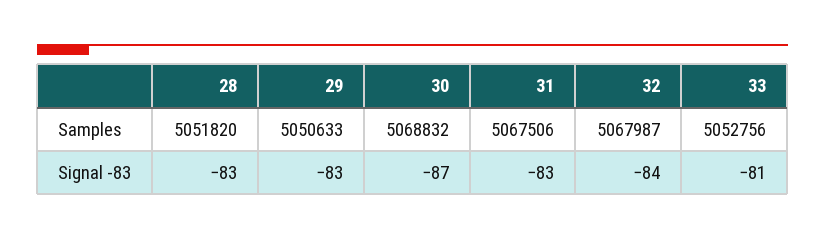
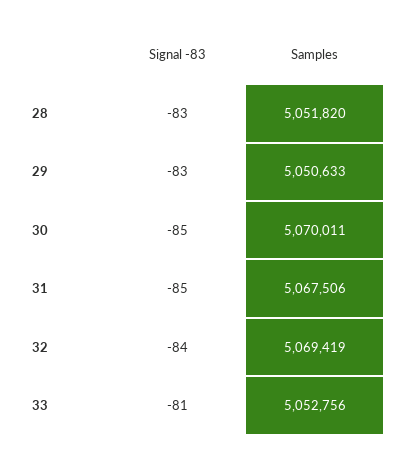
30, Samples: 5068832 -> 5070011
32, Samples: 5067987 -> 5069419
30, Signal -83: -87 -> -85
31, Signal -83: -83 -> -85

